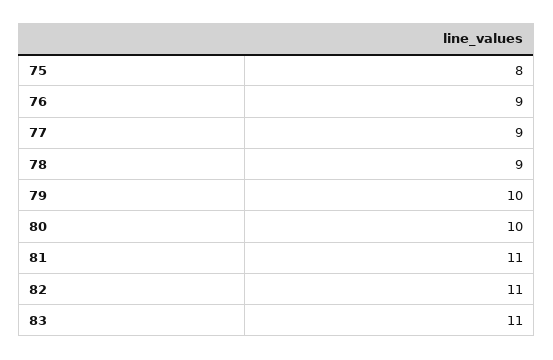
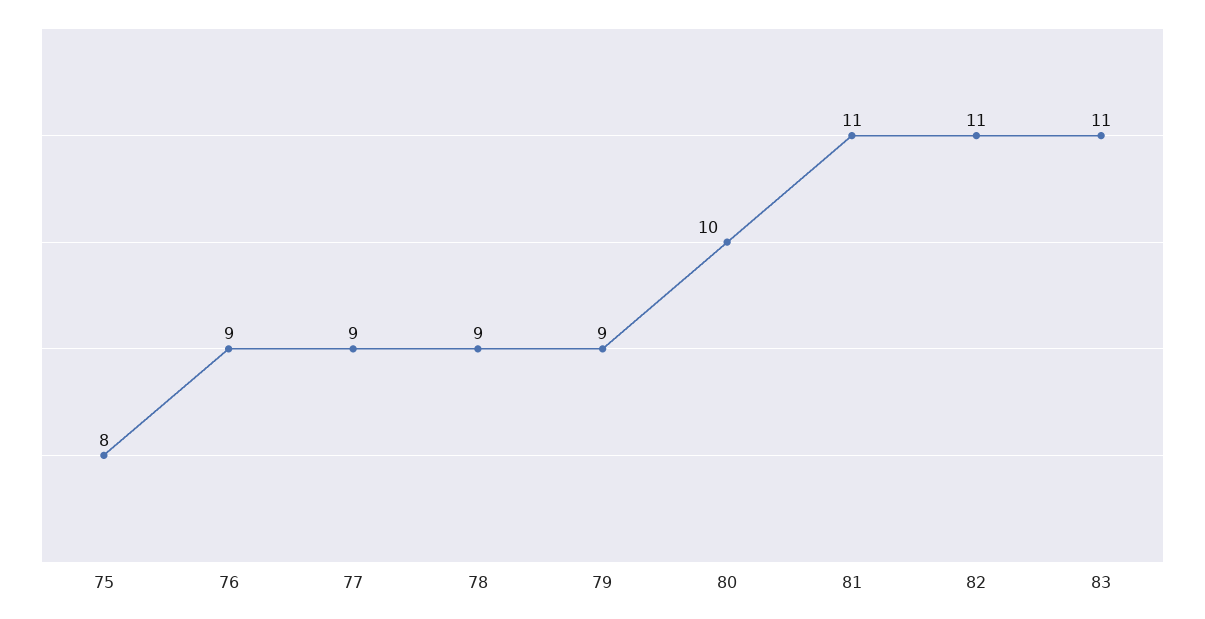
79: 10 -> 9

